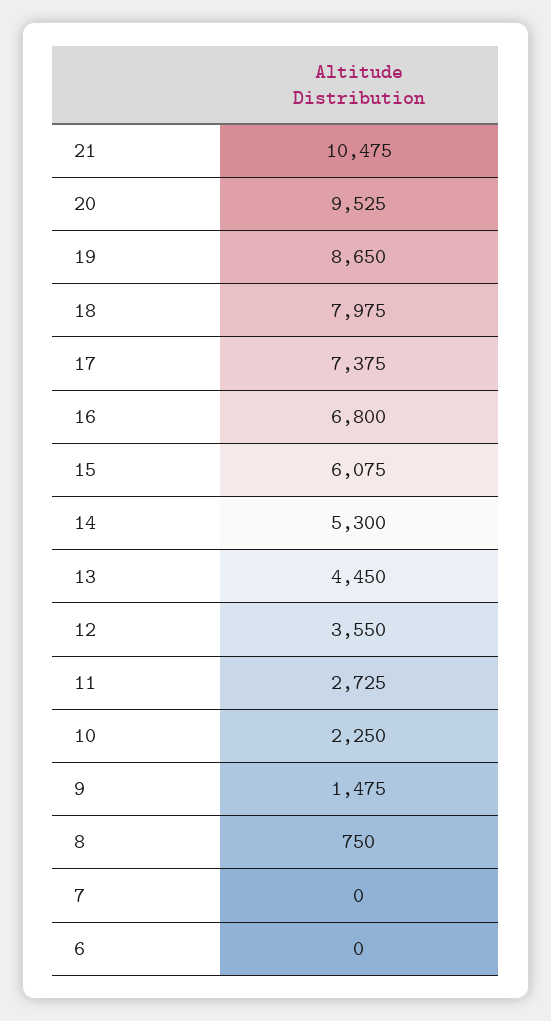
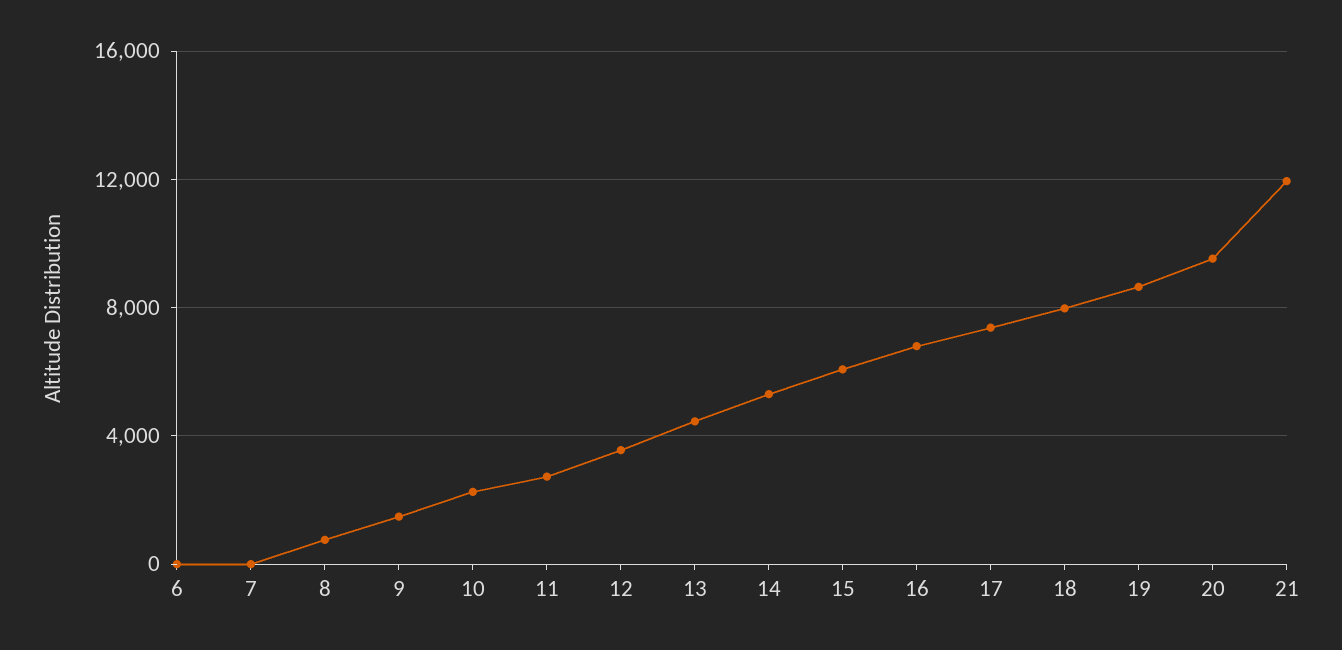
21: 10475 -> 12000

